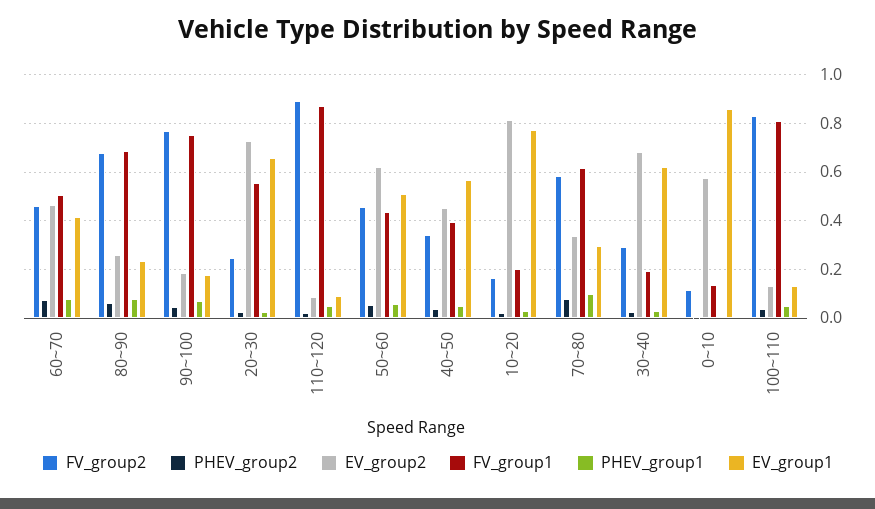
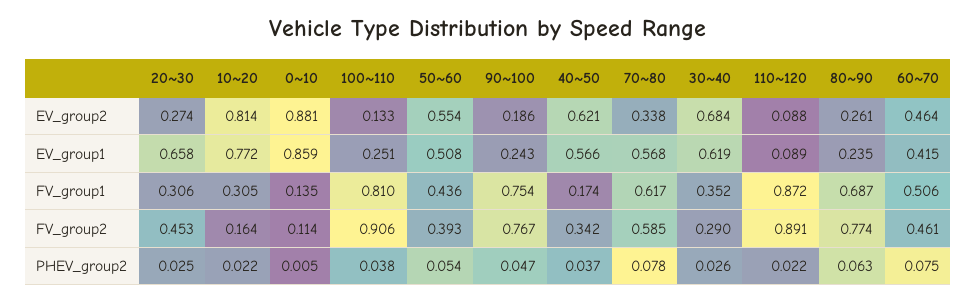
PHEV_group1, 60~70: 0.075 -> none
FV_group2, 80~90: 0.675 -> 0.774
PHEV_group1, 80~90: 0.075 -> none
PHEV_group1, 90~100: 0.075 -> none
EV_group1, 90~100: 0.175 -> 0.243
FV_group2, 20~30: 0.25 -> 0.453
EV_group2, 20~30: 0.725 -> 0.274
FV_group1, 20~30: 0.55 -> 0.306
PHEV_group1, 20~30: 0.025 -> none
PHEV_group1, 110~120: 0.05 -> none
FV_group2, 50~60: 0.45 -> 0.393
EV_group2, 50~60: 0.625 -> 0.554
PHEV_group1, 50~60: 0.05 -> none
EV_group2, 40~50: 0.45 -> 0.621
FV_group1, 40~50: 0.4 -> 0.174
PHEV_group1, 40~50: 0.05 -> none
FV_group1, 10~20: 0.2 -> 0.305
PHEV_group1, 10~20: 0.025 -> none
PHEV_group1, 70~80: 0.1 -> none
EV_group1, 70~80: 0.3 -> 0.568
FV_group1, 30~40: 0.2 -> 0.352
PHEV_group1, 30~40: 0.025 -> none
EV_group2, 0~10: 0.575 -> 0.881
PHEV_group1, 0~10: 0 -> none
FV_group2, 100~110: 0.825 -> 0.906
PHEV_group1, 100~110: 0.05 -> none
EV_group1, 100~110: 0.125 -> 0.251

